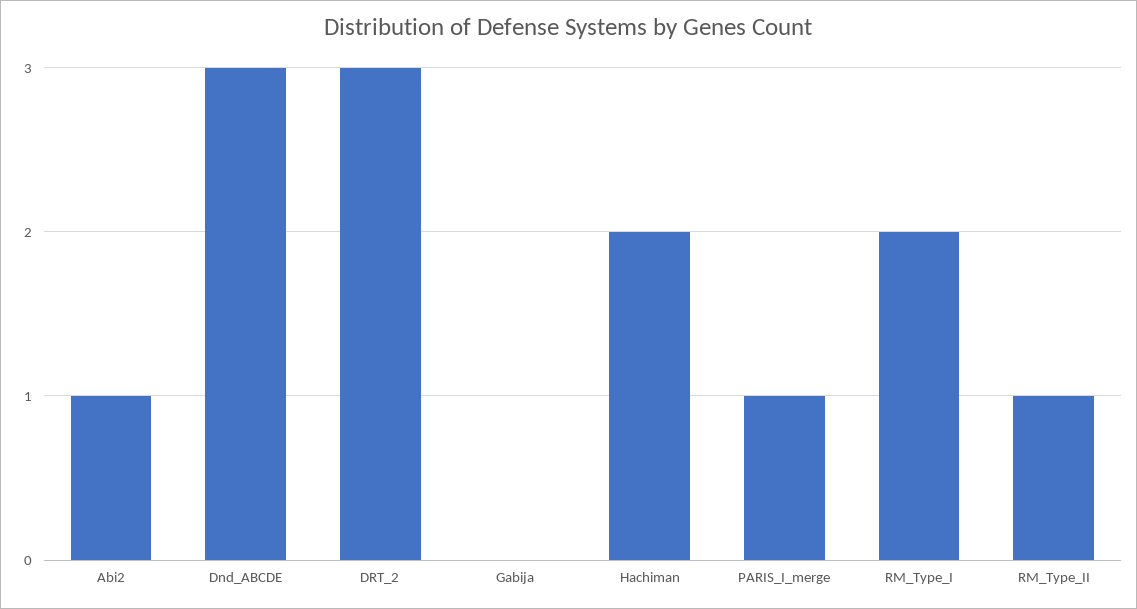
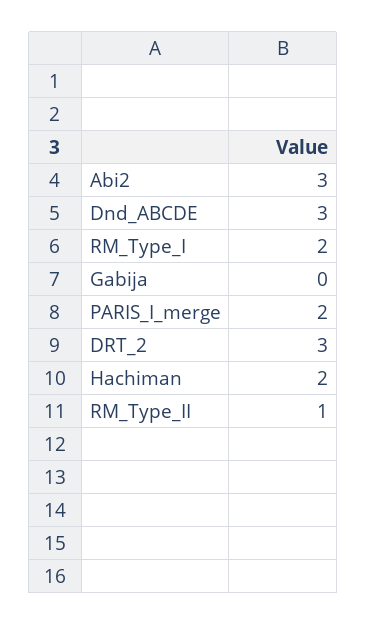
Abi2: 1 -> 3
PARIS_I_merge: 1 -> 2

